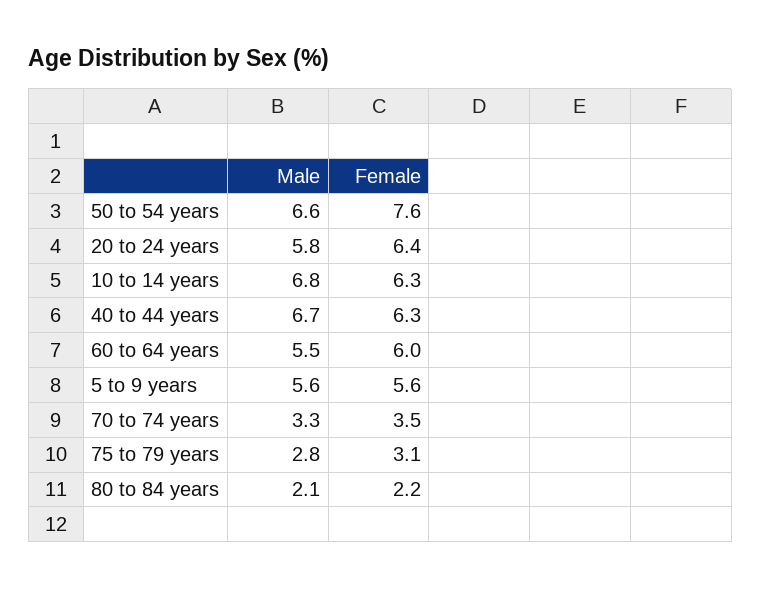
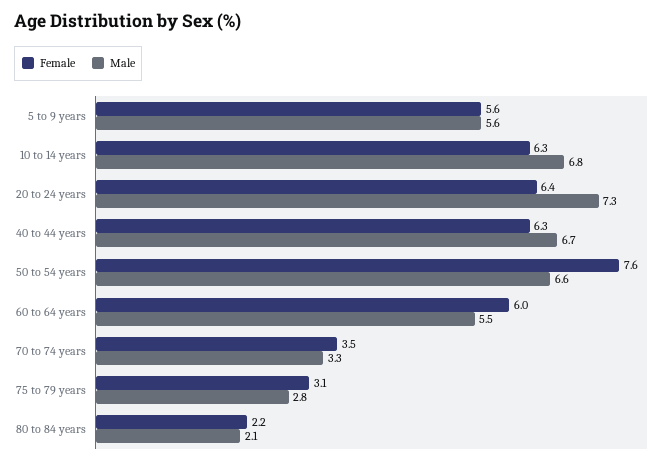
Male, 20 to 24 years: 5.8 -> 7.3

